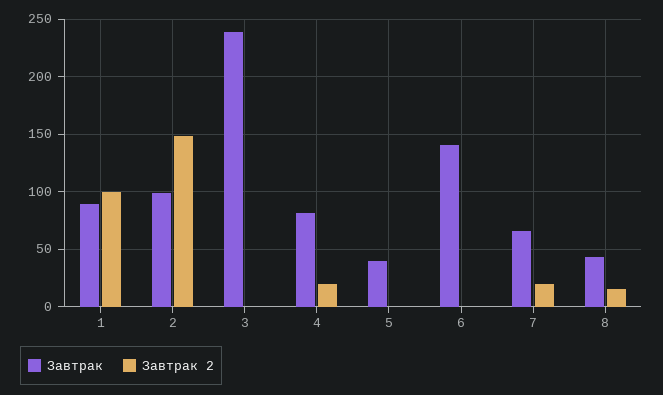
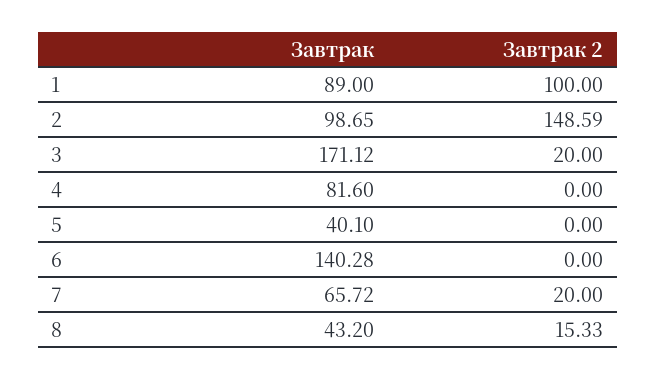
Завтрак, 3: 240 -> 171.12
Завтрак 2, 3: 0 -> 20
Завтрак 2, 4: 20 -> 0

